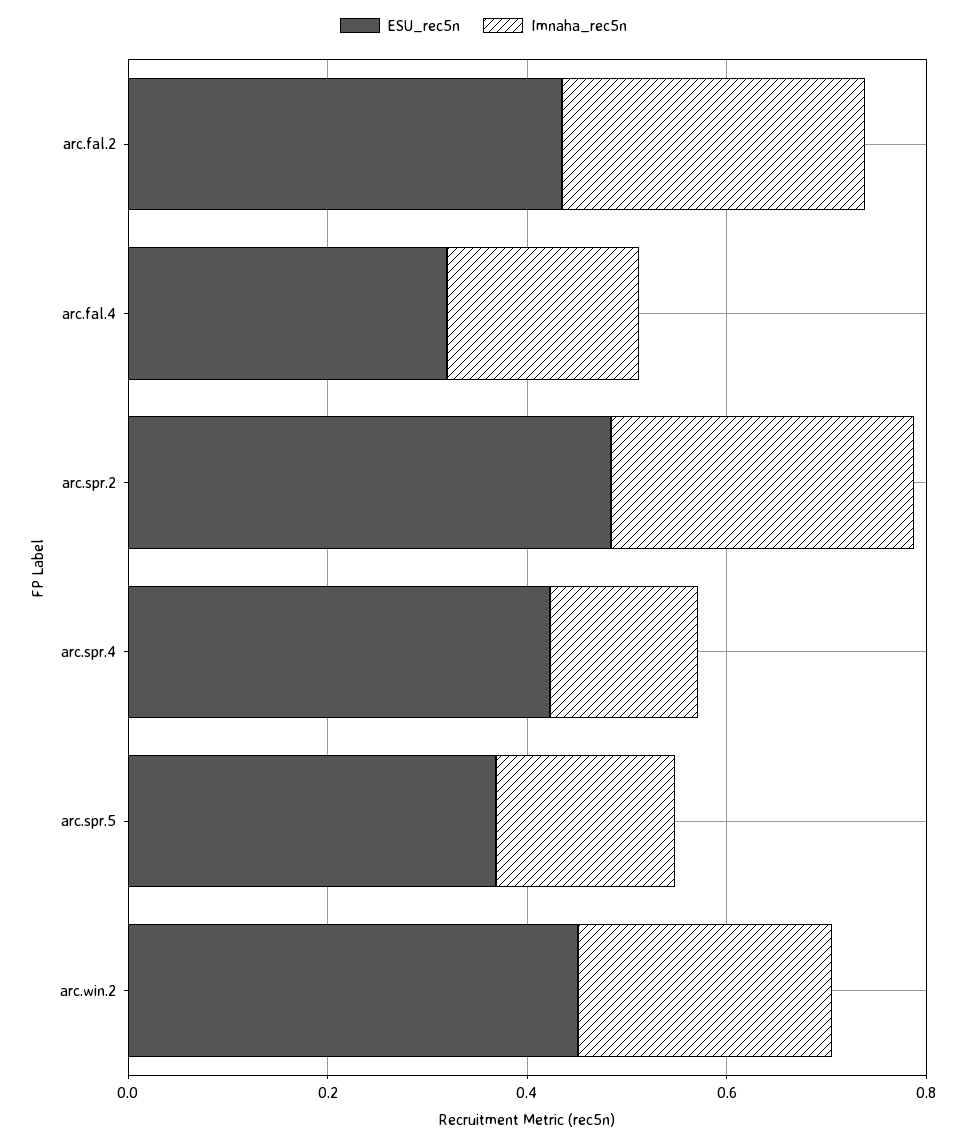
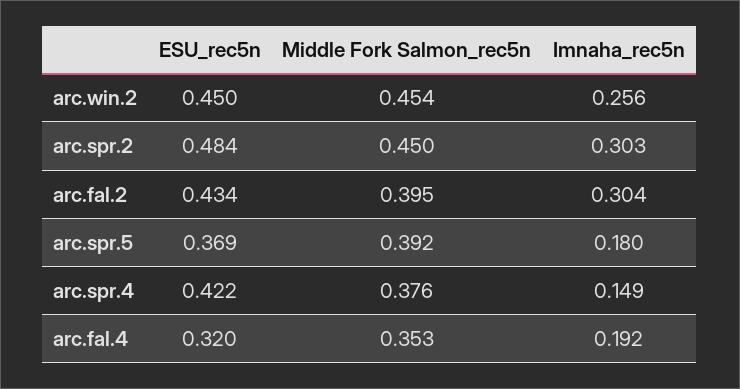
Middle Fork Salmon_rec5n, arc.win.2: none -> 0.454
Middle Fork Salmon_rec5n, arc.spr.2: none -> 0.45
Middle Fork Salmon_rec5n, arc.fal.2: none -> 0.395
Middle Fork Salmon_rec5n, arc.spr.5: none -> 0.392
Middle Fork Salmon_rec5n, arc.spr.4: none -> 0.376
Middle Fork Salmon_rec5n, arc.fal.4: none -> 0.353

